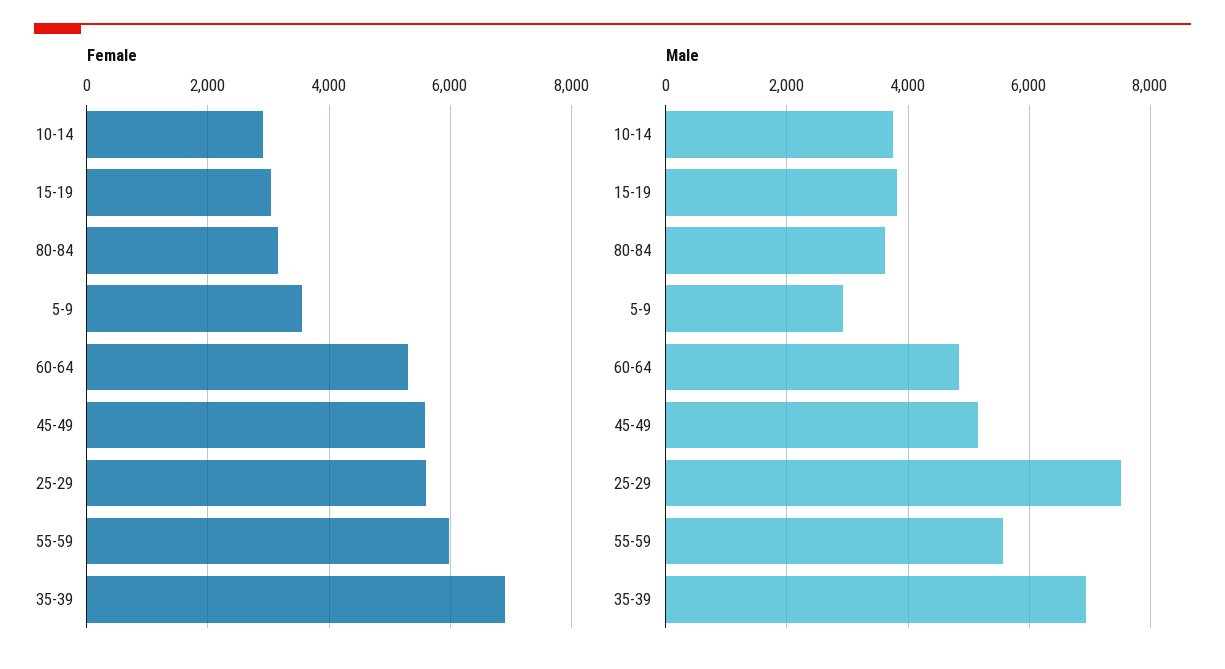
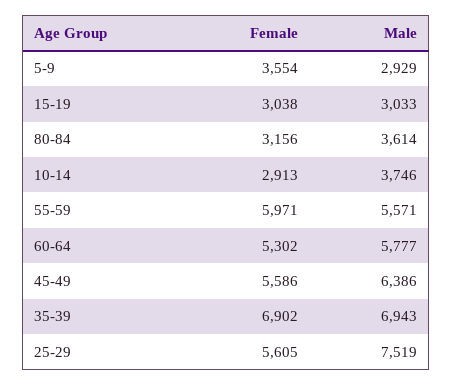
Male, 15-19: 3800 -> 3033
Male, 60-64: 4800 -> 5777
Male, 45-49: 5200 -> 6386

